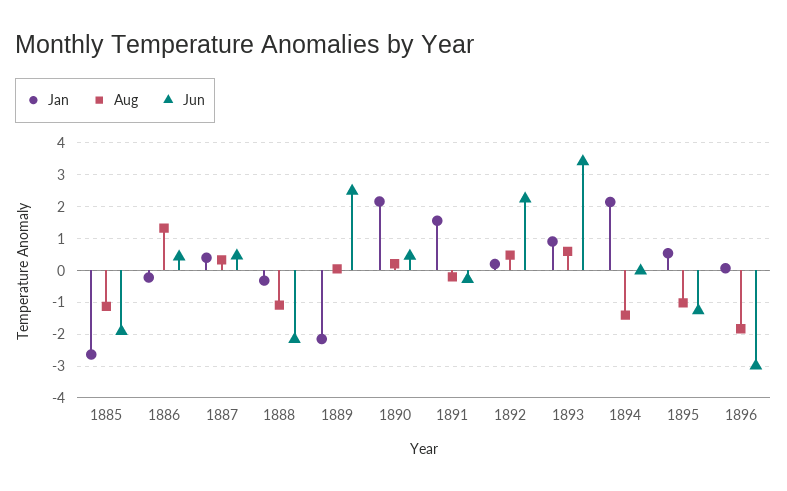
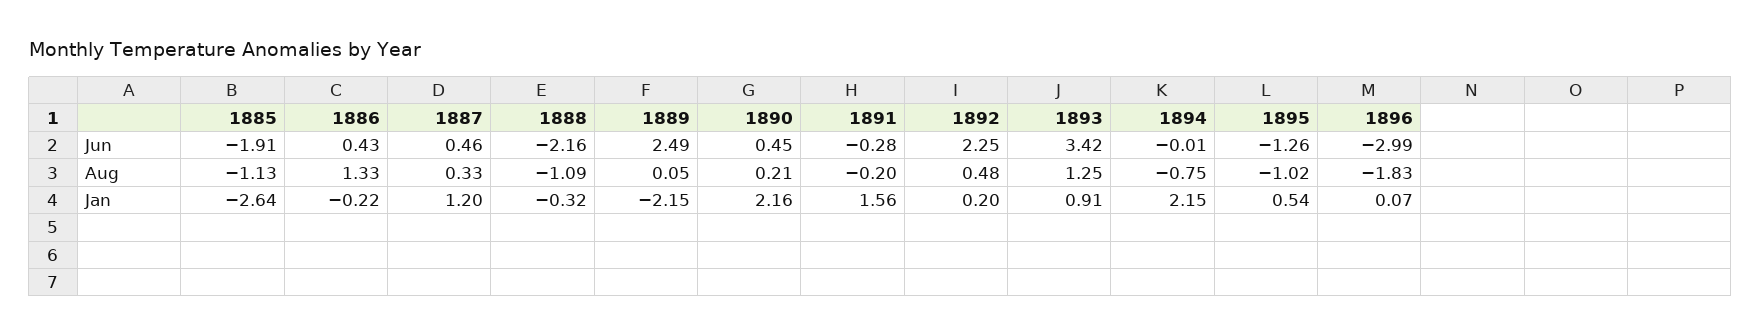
Jan, 1887: 0.4 -> 1.2
Aug, 1893: 0.6 -> 1.25
Aug, 1894: -1.4 -> -0.75

